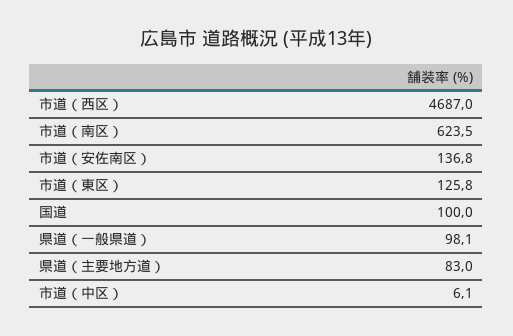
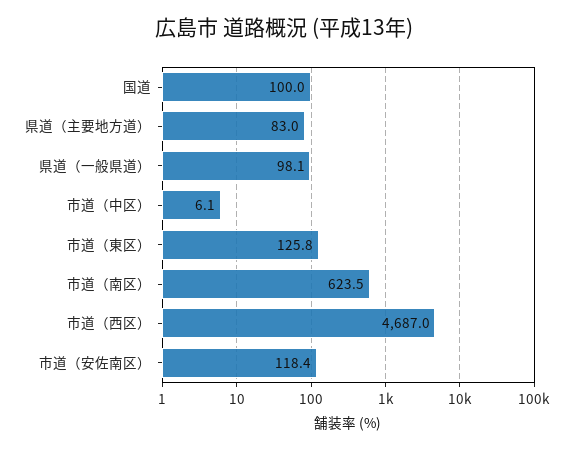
市道（安佐南区）: 136.8 -> 118.4

